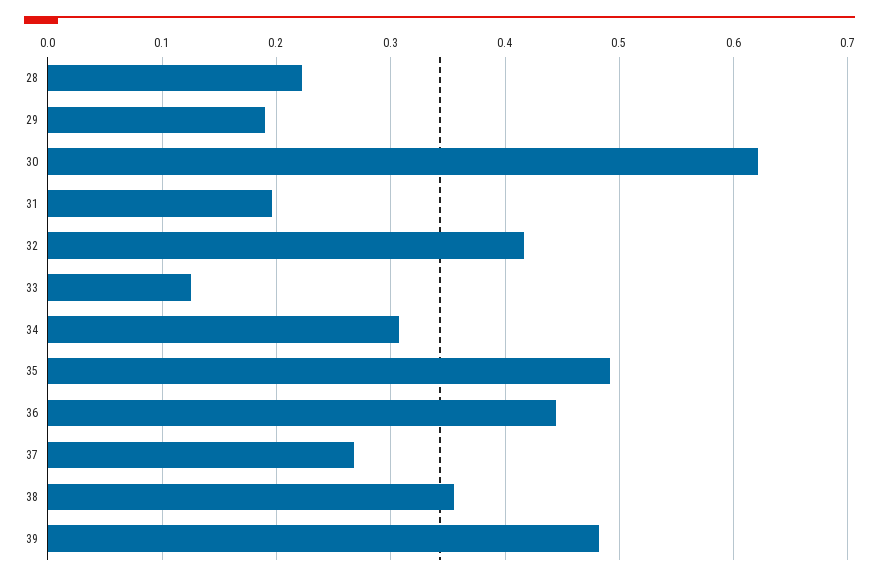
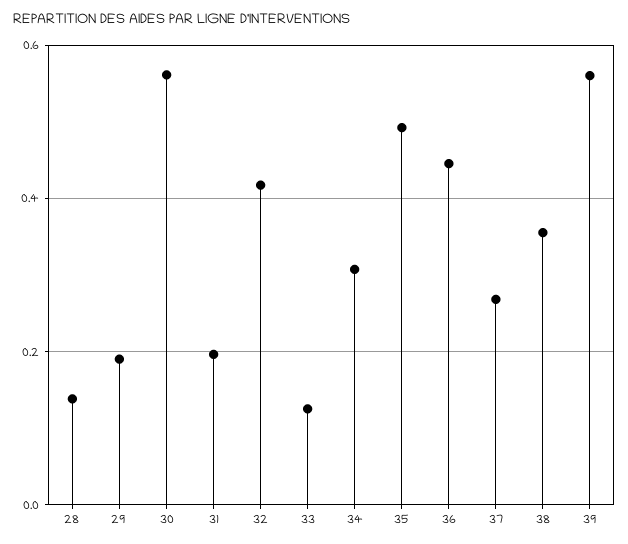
28: 0.22 -> 0.14
30: 0.62 -> 0.56
39: 0.48 -> 0.56

